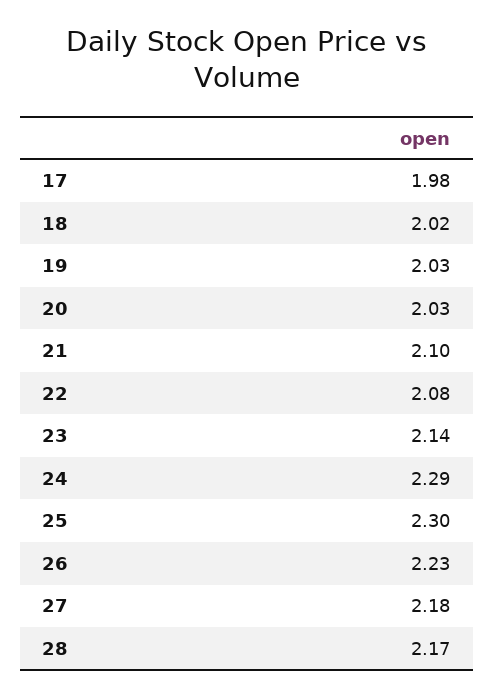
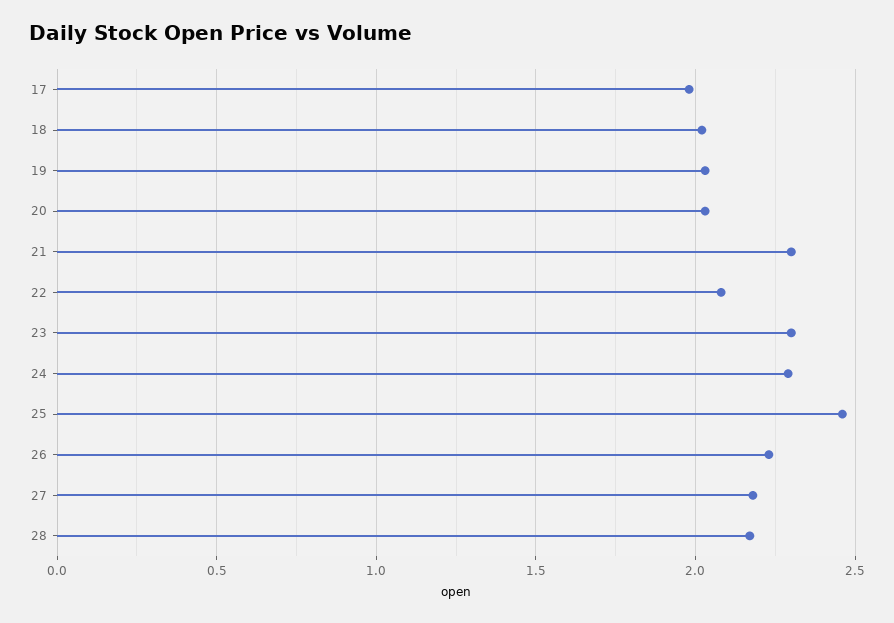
21: 2.1 -> 2.3
23: 2.14 -> 2.3
25: 2.3 -> 2.45

